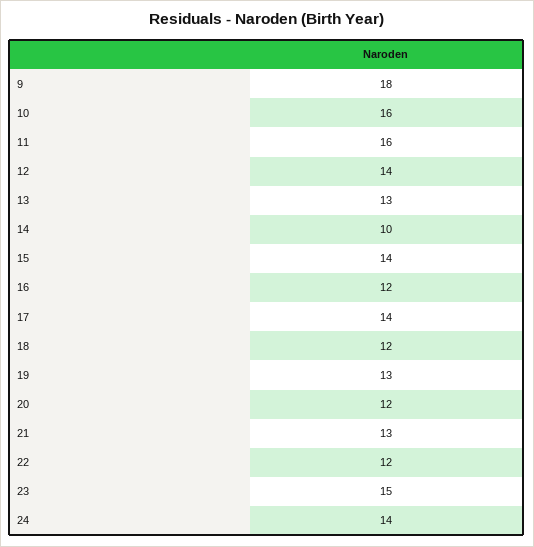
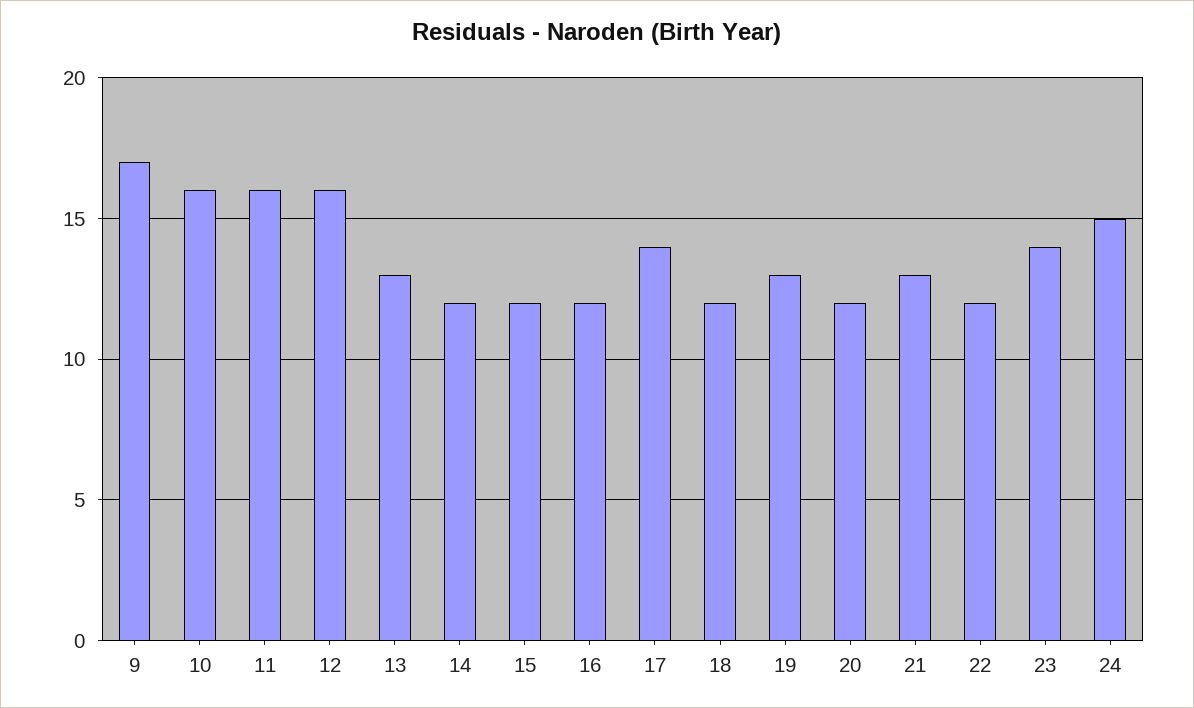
9: 18 -> 17
12: 14 -> 16
14: 10 -> 12
15: 14 -> 12
23: 15 -> 14
24: 14 -> 15

